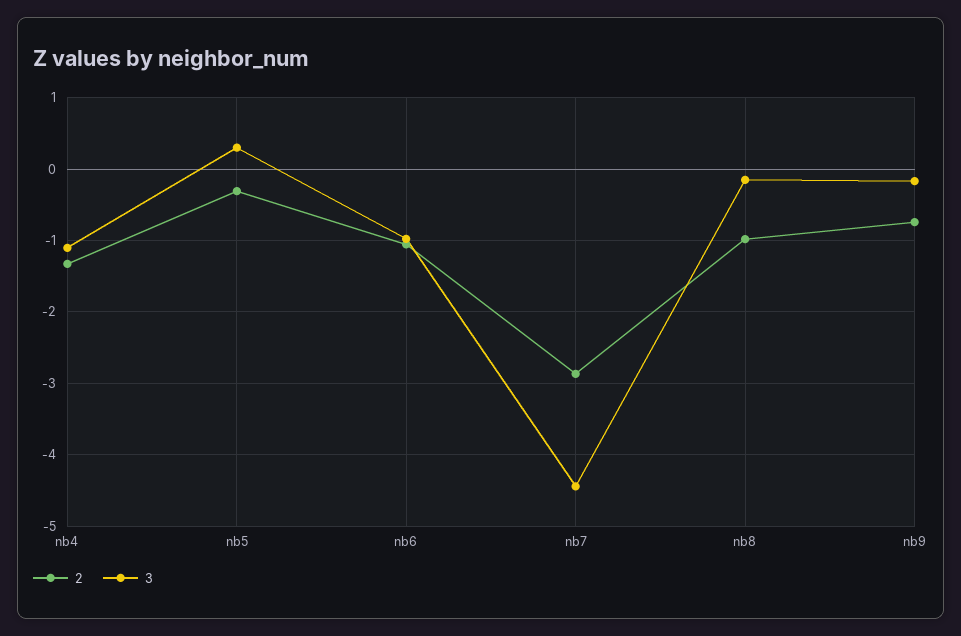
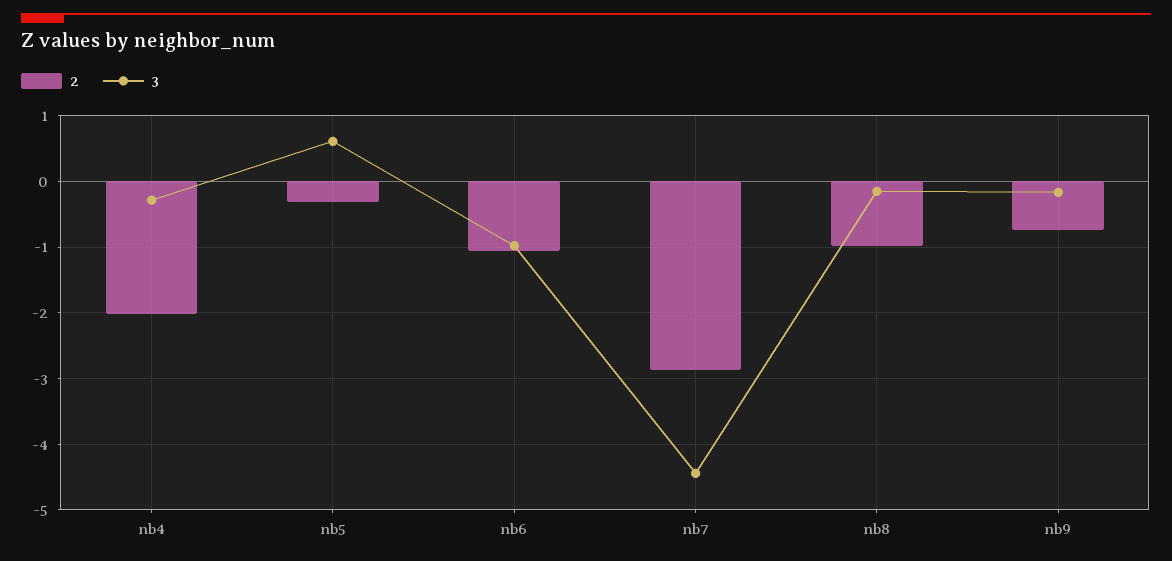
2, nb4: -1.3 -> -2
3, nb4: -1.1 -> -0.3
3, nb5: 0.3 -> 0.6

